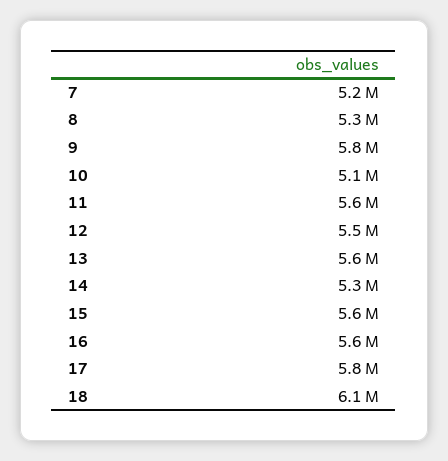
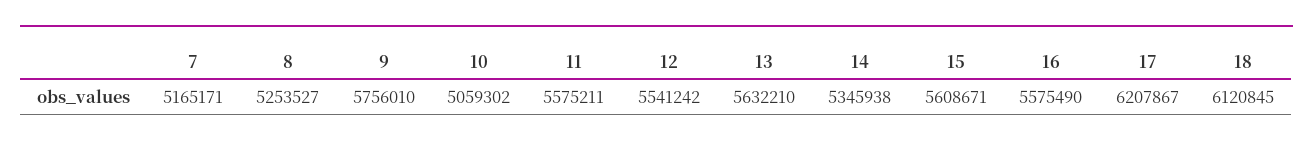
17: 5800000 -> 6207867

